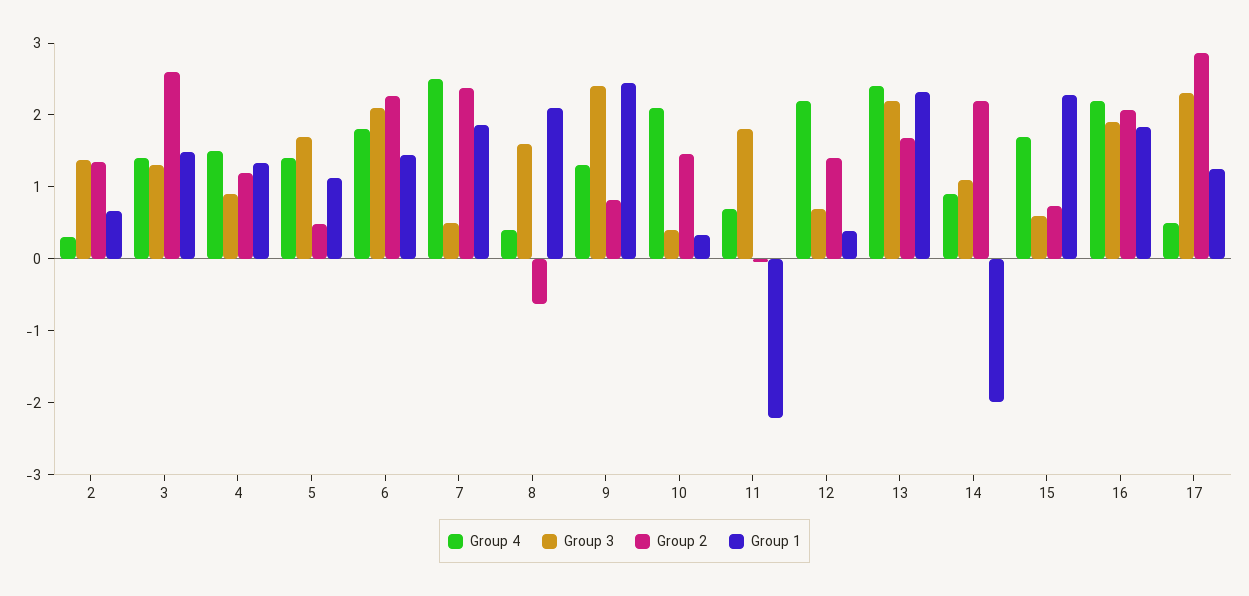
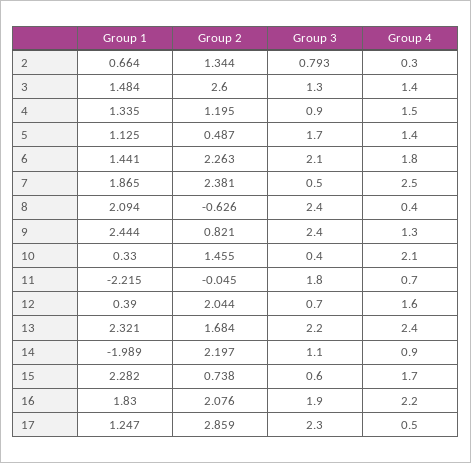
Group 3, 2: 1.4 -> 0.793
Group 3, 8: 1.6 -> 2.4
Group 4, 12: 2.2 -> 1.6
Group 2, 12: 1.4 -> 2.044

